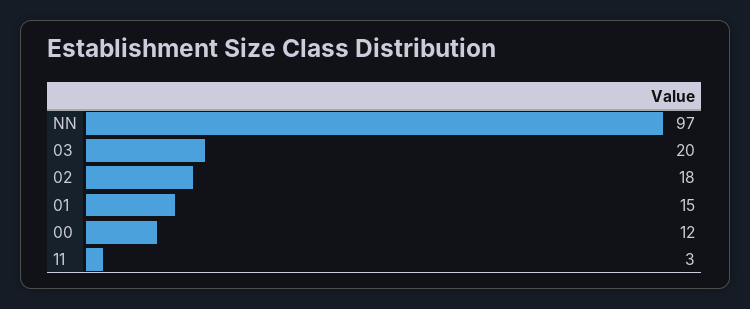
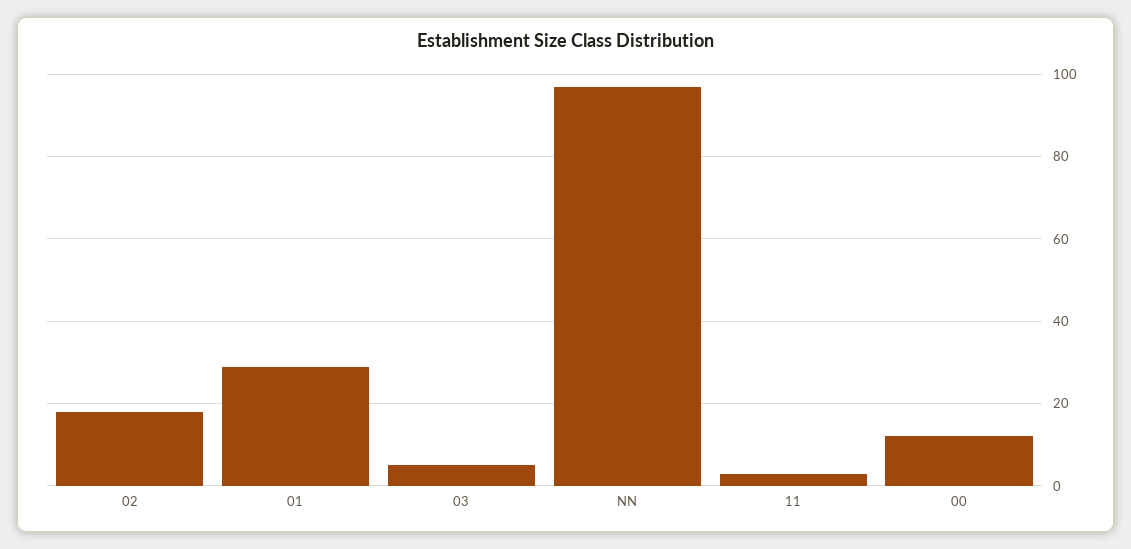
03: 20 -> 5
01: 15 -> 30

